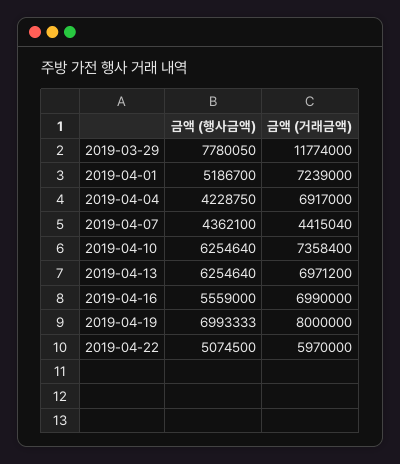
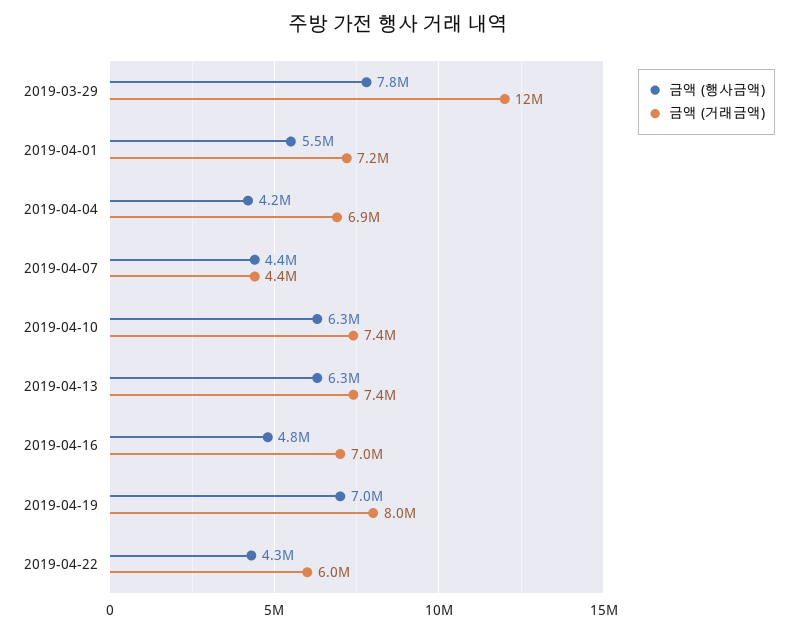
금액 (행사금액), 2019-04-01: 5186700 -> 5500000
금액 (거래금액), 2019-04-13: 6971200 -> 7400000
금액 (행사금액), 2019-04-16: 5559000 -> 4800000
금액 (행사금액), 2019-04-22: 5074500 -> 4300000

